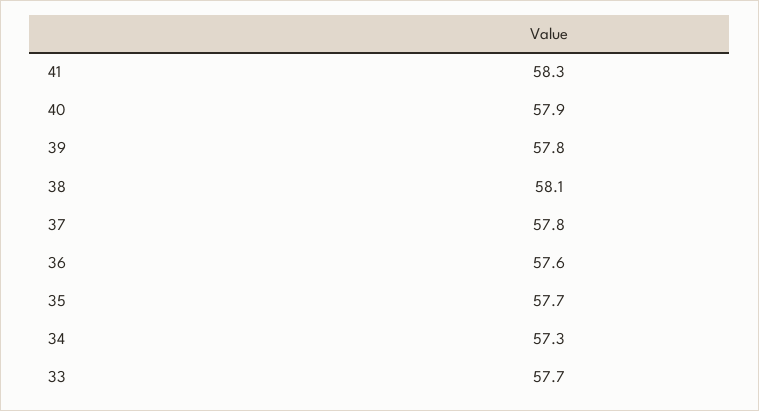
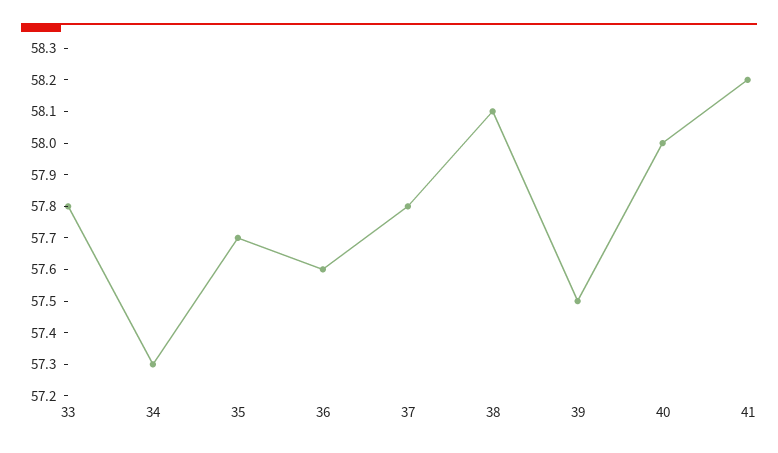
41: 58.3 -> 58.2
40: 57.9 -> 58
39: 57.8 -> 57.5
33: 57.7 -> 57.8

